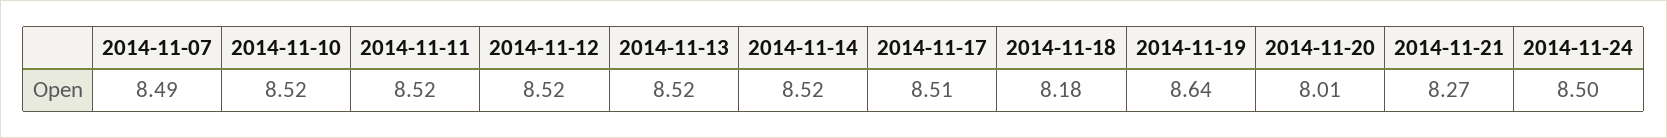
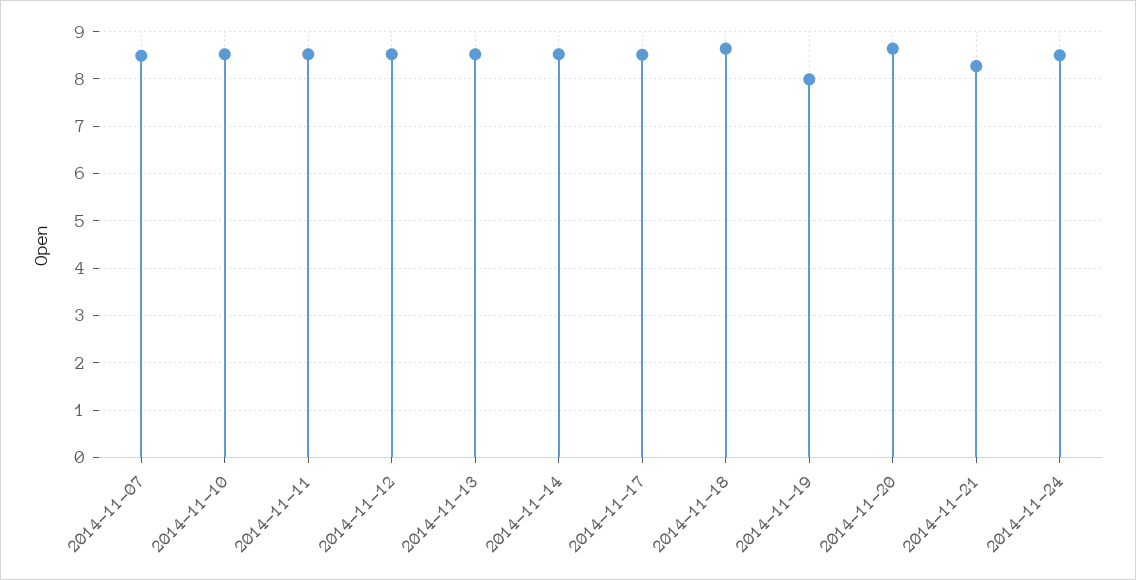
2014-11-18: 8.18 -> 8.6
2014-11-19: 8.64 -> 8
2014-11-20: 8.01 -> 8.6

